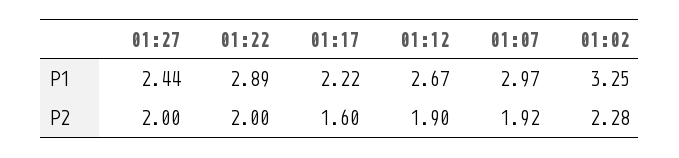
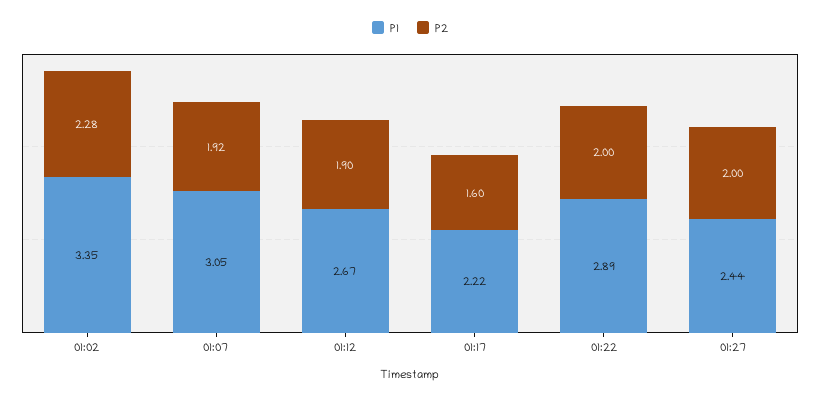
P1, 01:07: 2.97 -> 3.05
P1, 01:02: 3.25 -> 3.35

